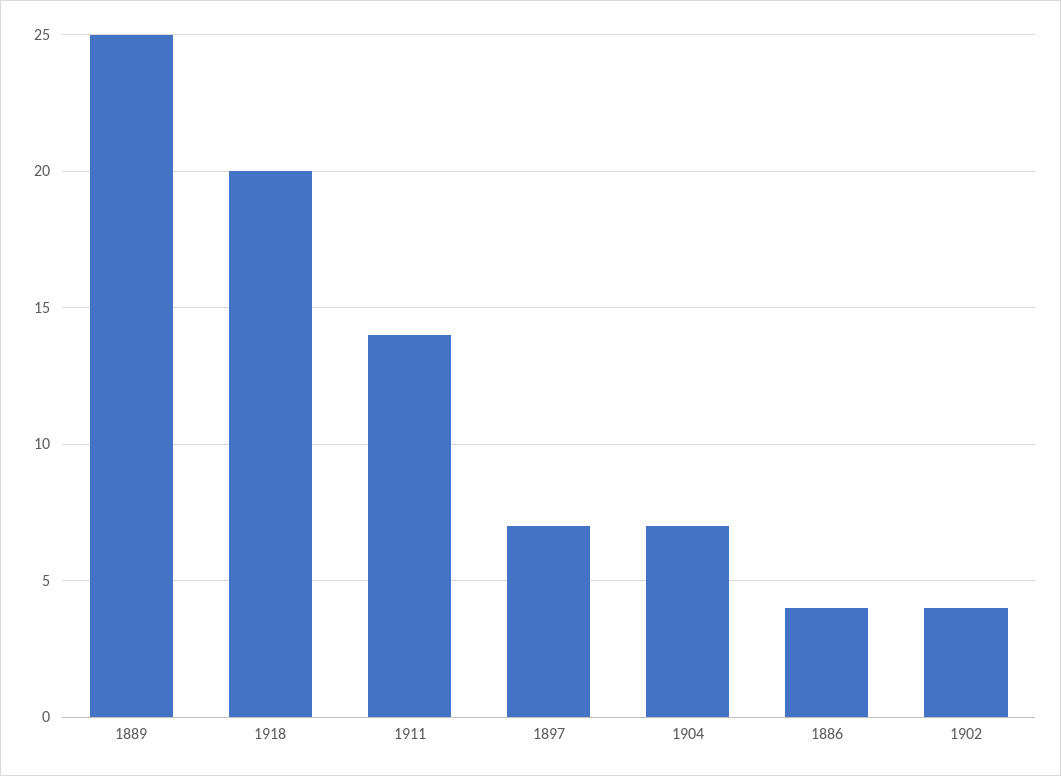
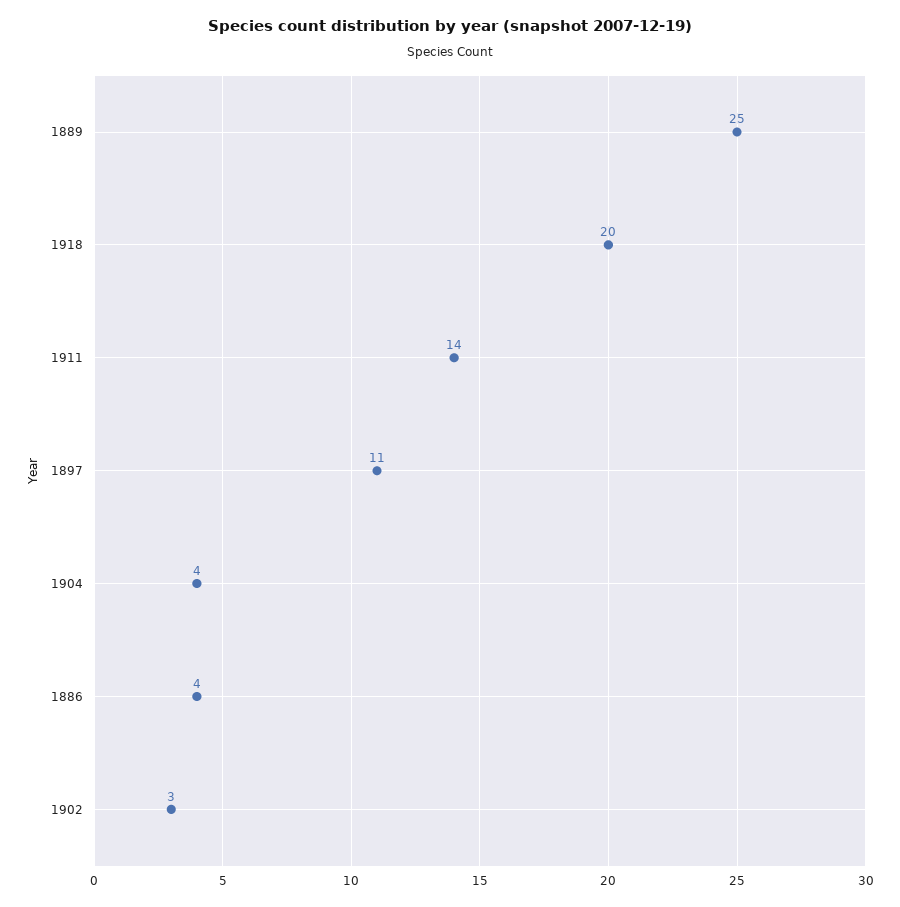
1897: 7 -> 11
1904: 7 -> 4
1902: 4 -> 3

